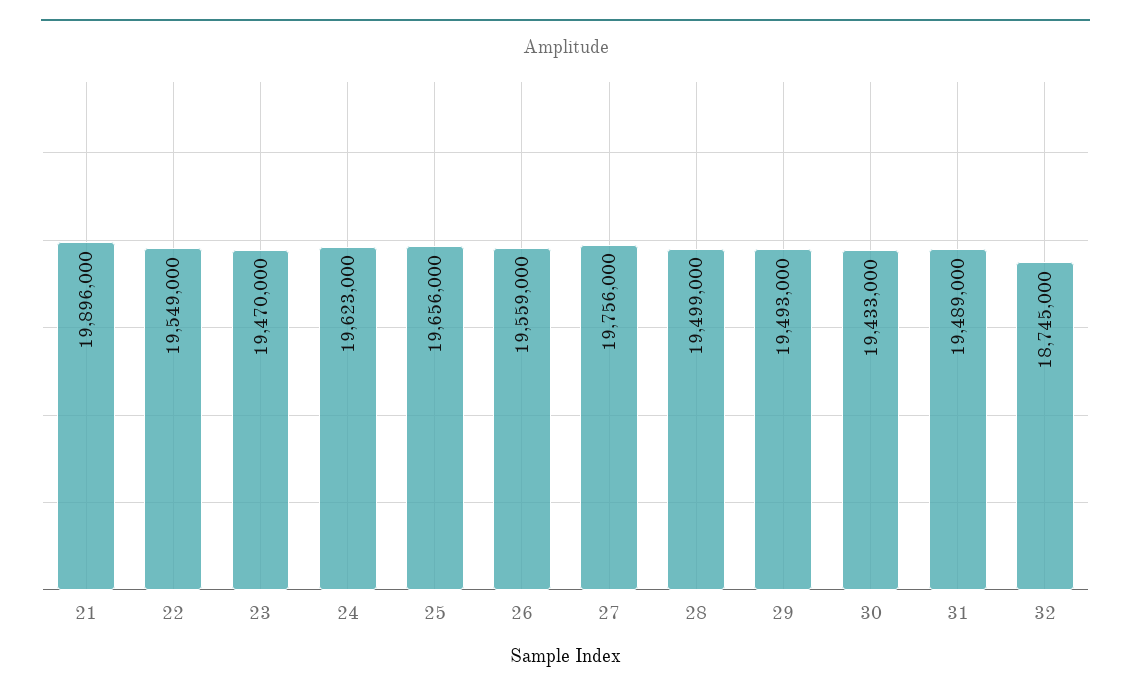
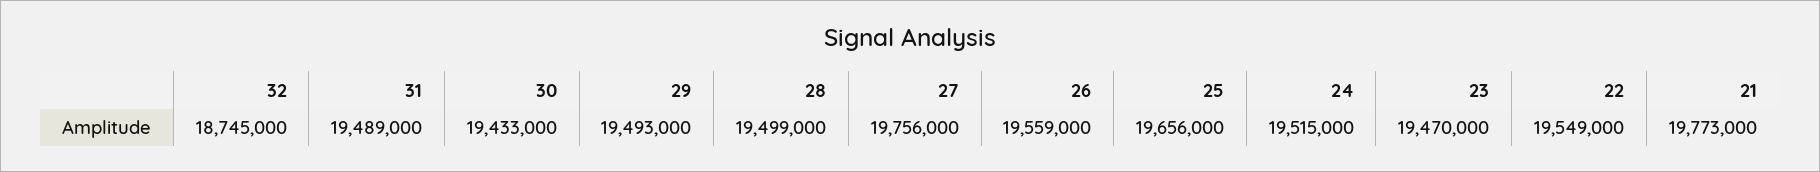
21: 19896000 -> 19773000
24: 19623000 -> 19515000

